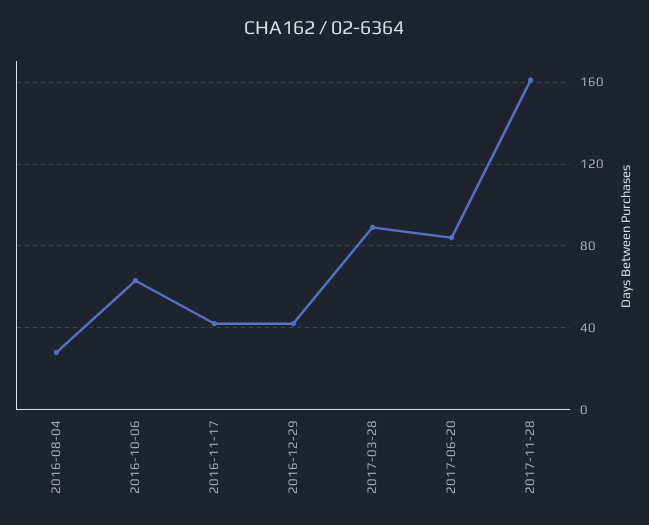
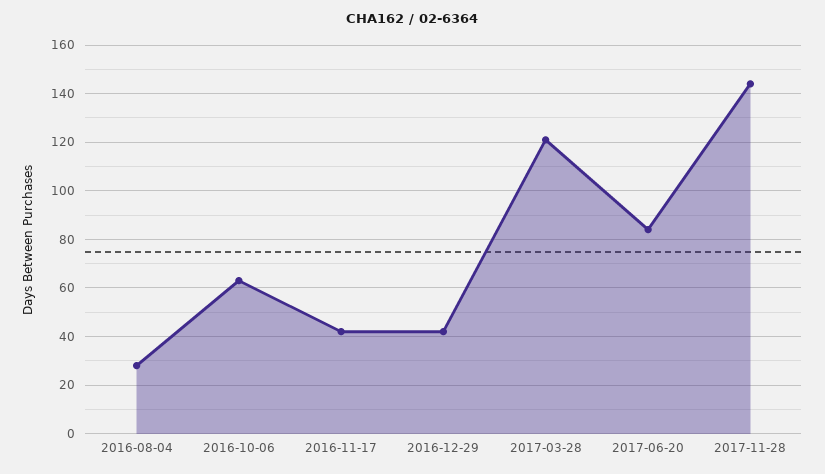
2017-03-28: 90 -> 120
2017-11-28: 160 -> 145

